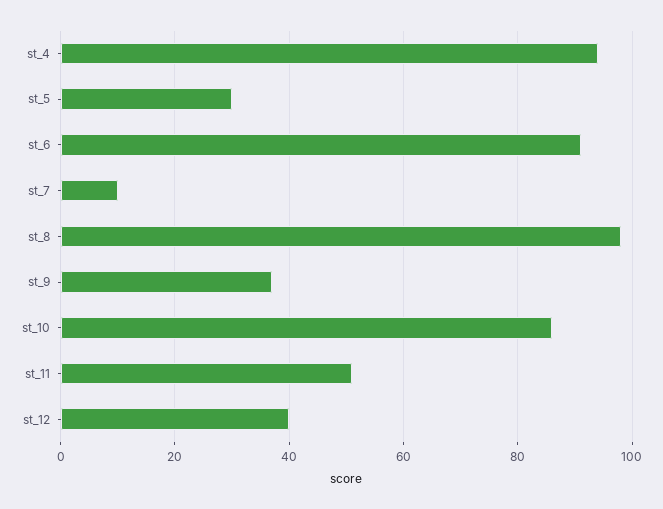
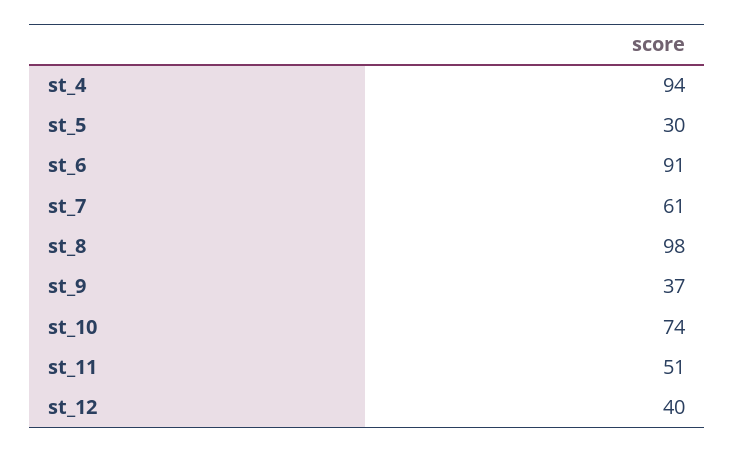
st_7: 10 -> 61
st_10: 85 -> 74

